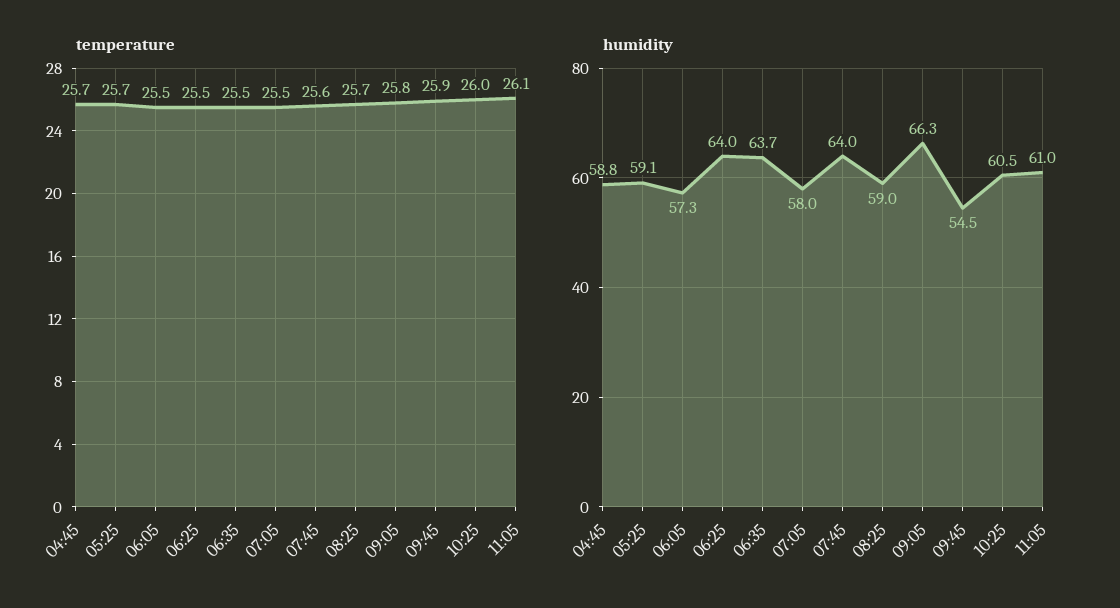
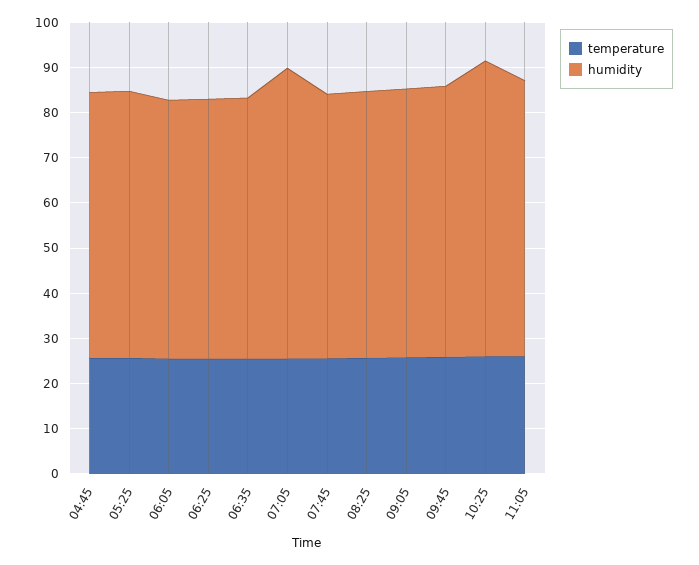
humidity, 06:25: 64 -> 58
humidity, 06:35: 63.7 -> 58
humidity, 07:05: 58 -> 64
humidity, 07:45: 64 -> 58
humidity, 09:05: 66.3 -> 60
humidity, 09:45: 54.5 -> 60
humidity, 10:25: 60.5 -> 66

